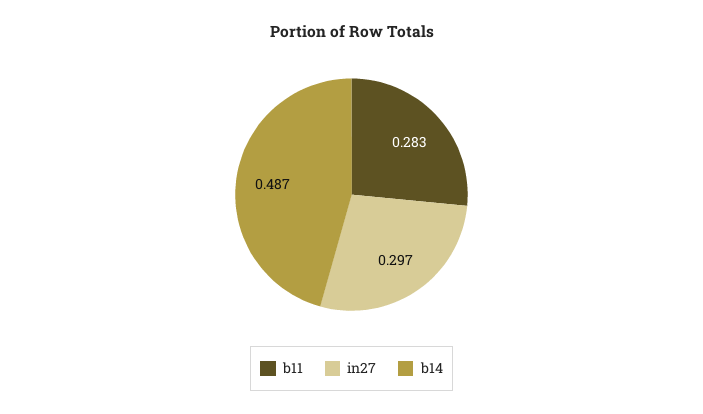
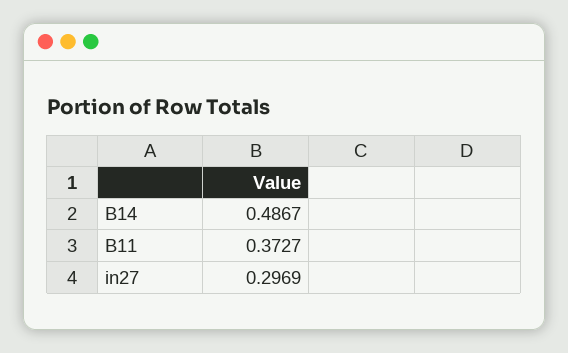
b11: 0.283 -> 0.3727

